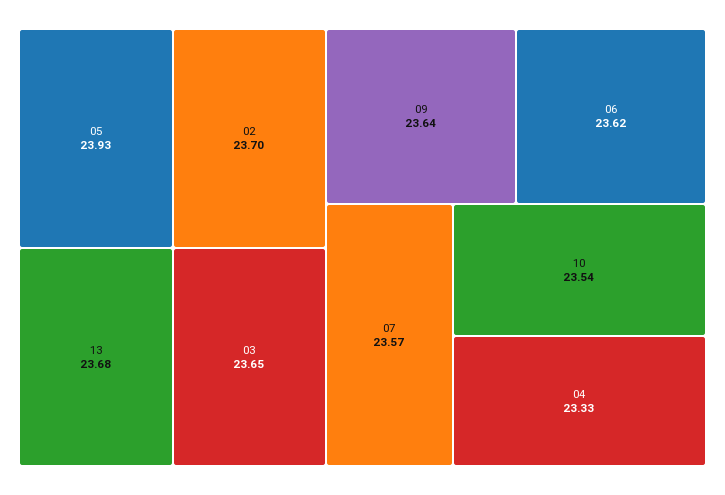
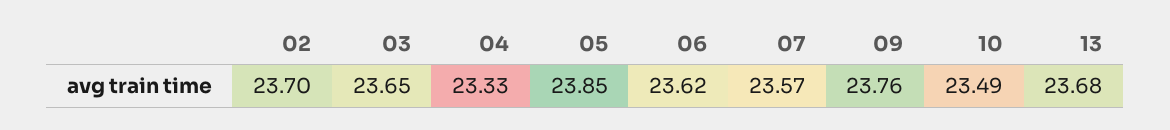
05: 23.93 -> 23.85
09: 23.64 -> 23.76
10: 23.54 -> 23.49

